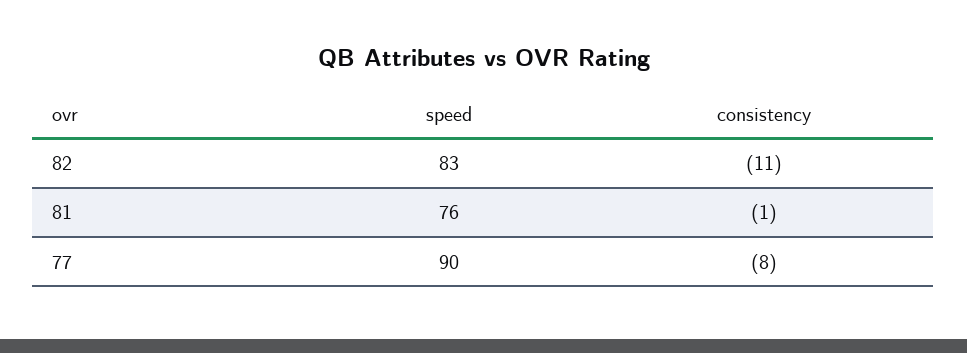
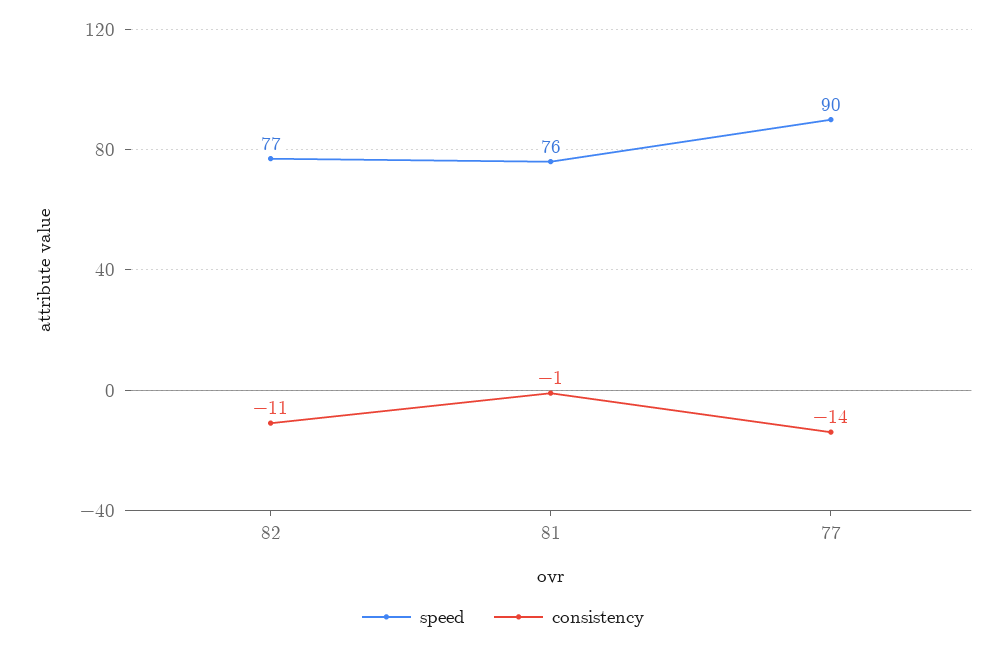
speed, 82: 83 -> 77
consistency, 77: -8 -> -14

